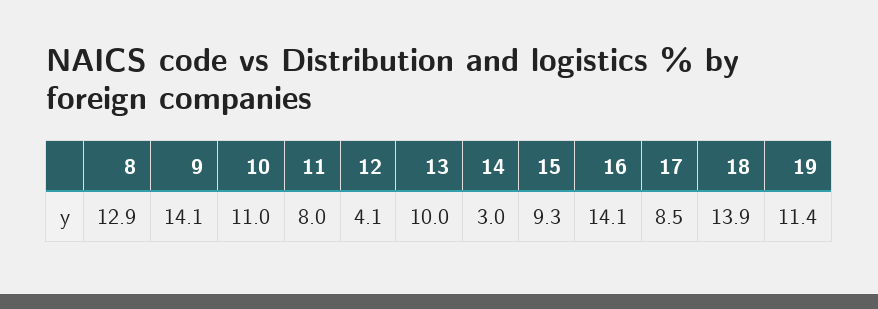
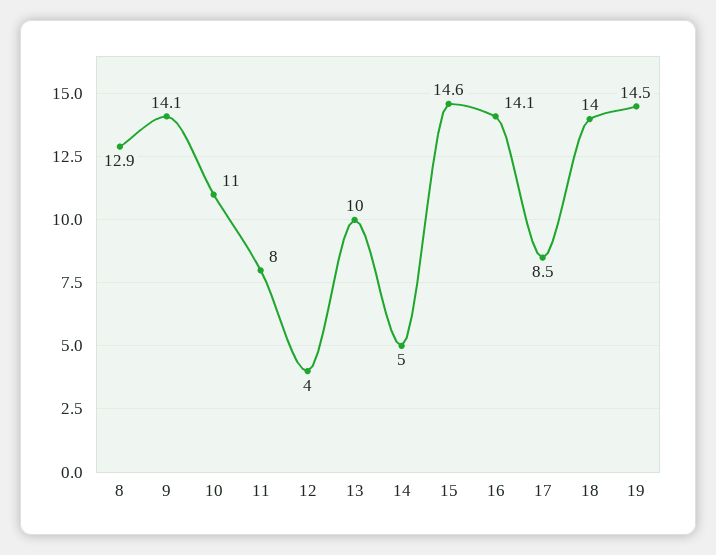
12: 4.1 -> 4
14: 3 -> 5
15: 9.3 -> 14.6
18: 13.9 -> 14
19: 11.4 -> 14.5

